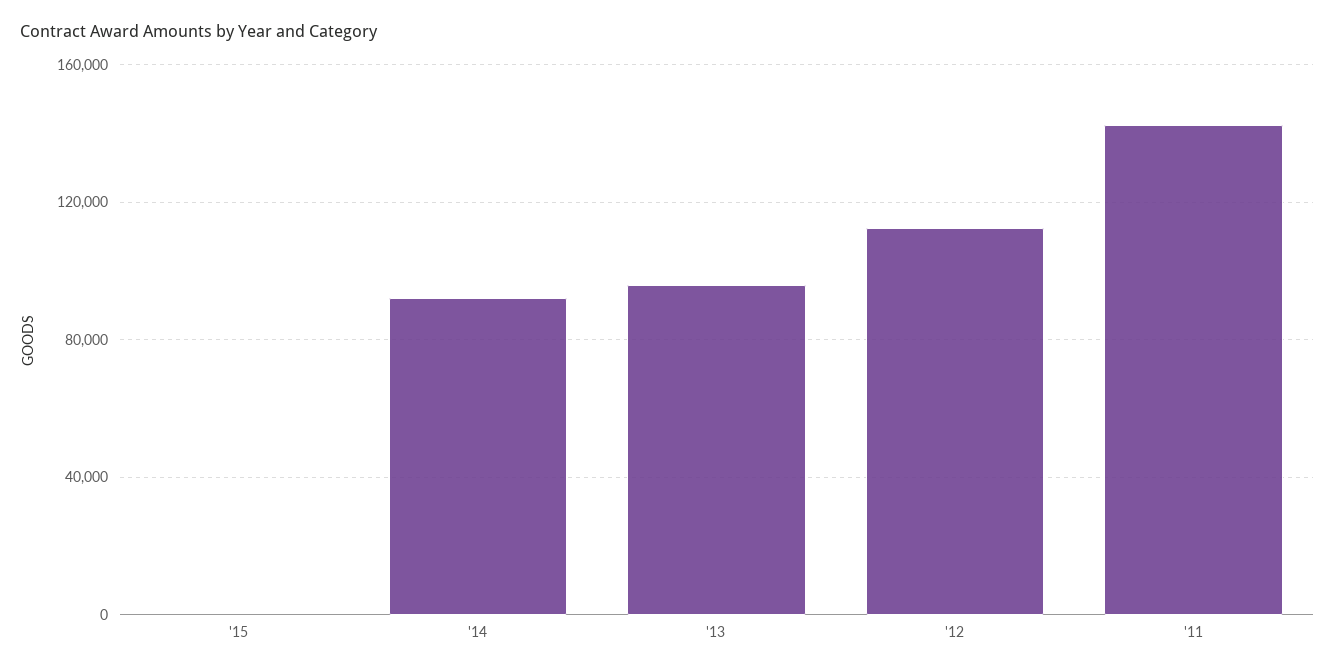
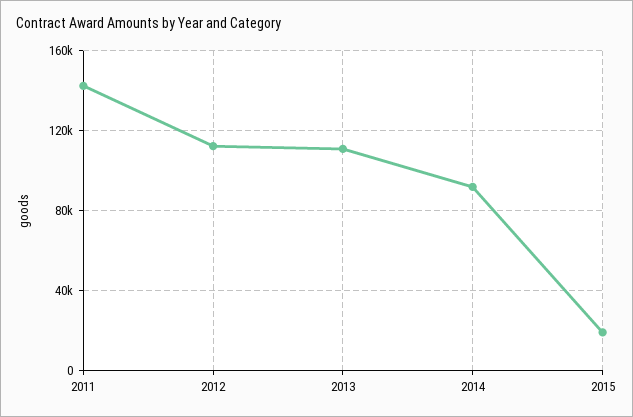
'15: 0 -> 20000
'13: 95000 -> 110000

